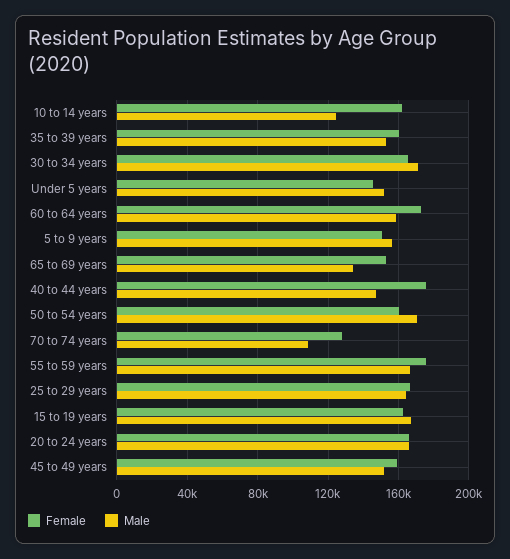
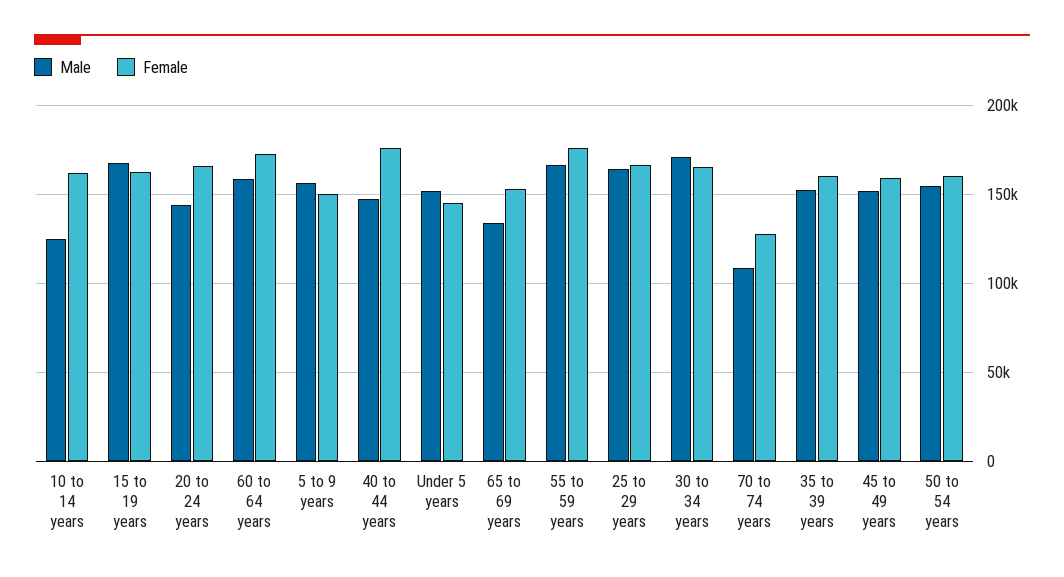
Male, 50 to 54 years: 170000 -> 155000
Male, 20 to 24 years: 165000 -> 145000

